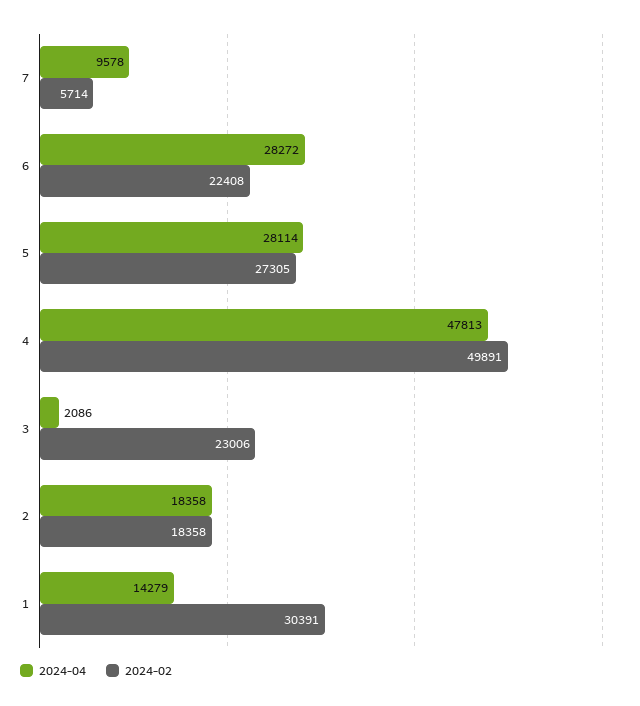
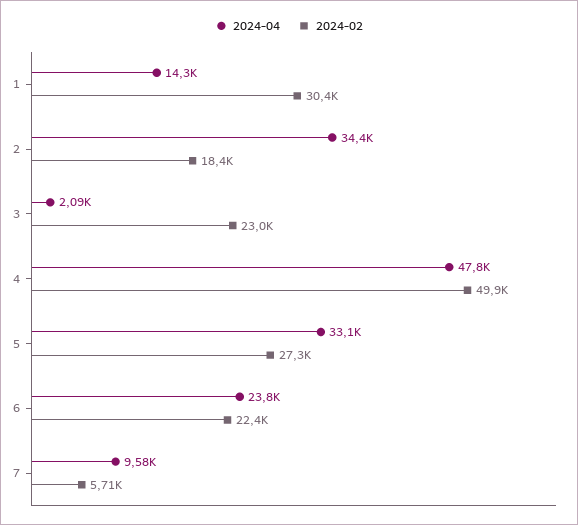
2024-04, 6: 28272 -> 23800
2024-04, 5: 28114 -> 33100
2024-04, 2: 18358 -> 34400

